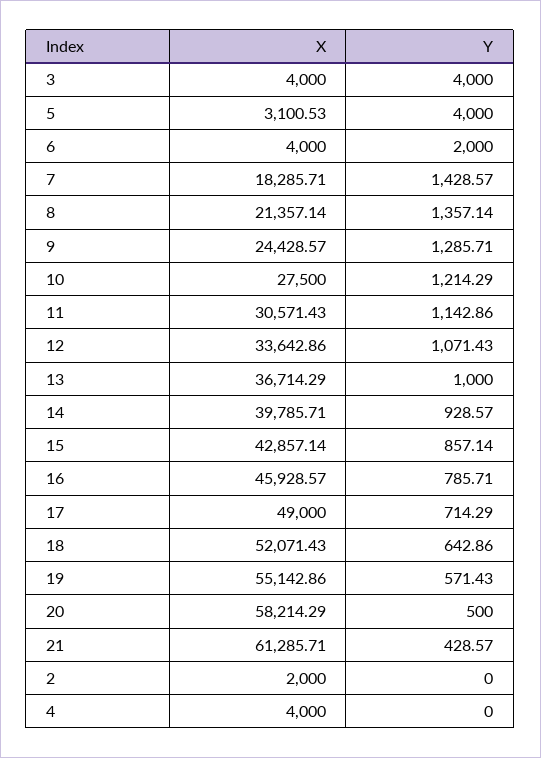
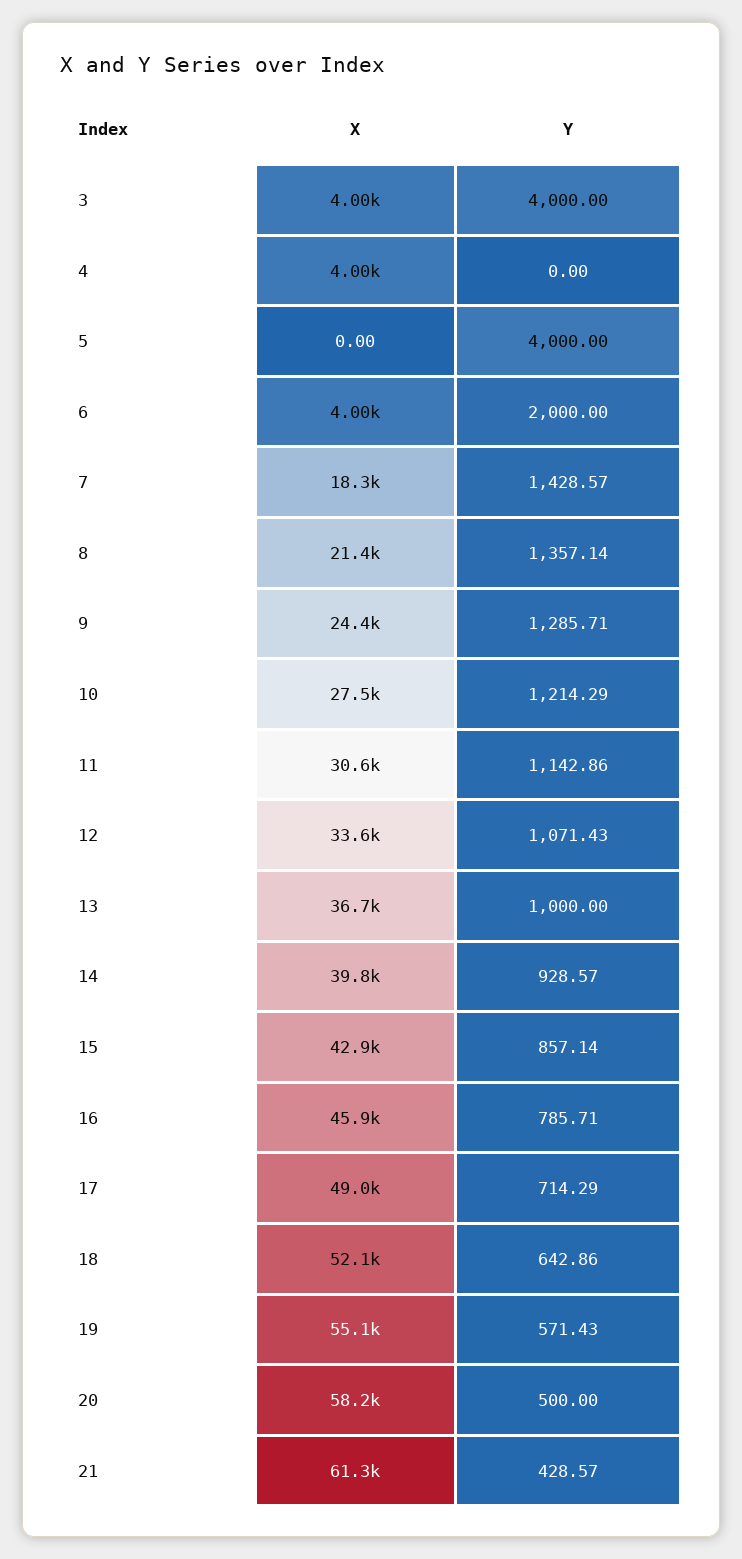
X, 5: 3100.53 -> 0
X, 2: 2000 -> none
Y, 2: 0 -> none

